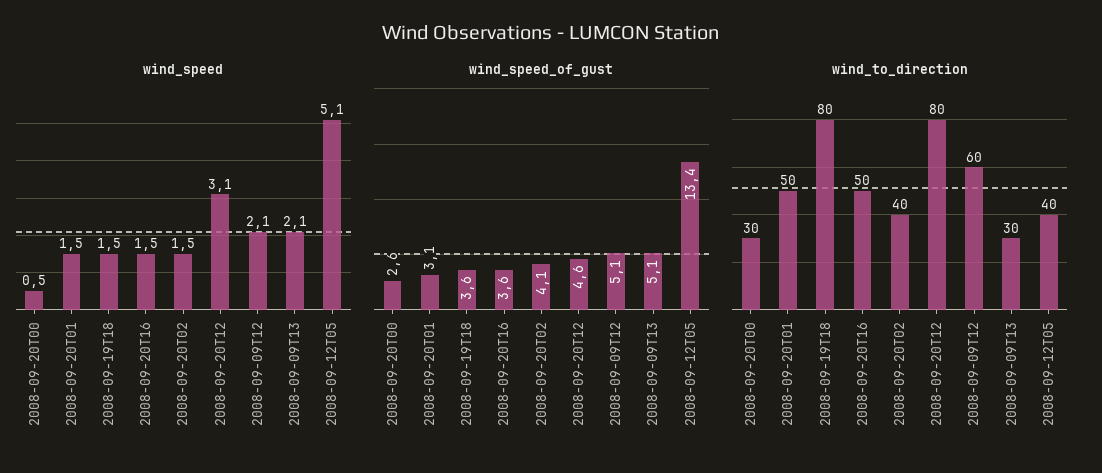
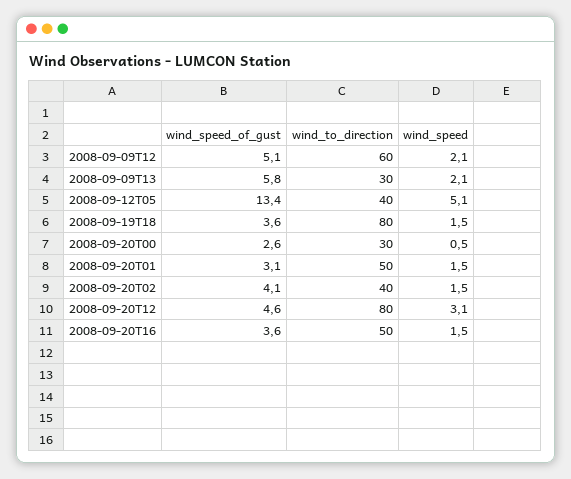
wind_speed_of_gust, 2008-09-09T13: 5.1 -> 5.8

